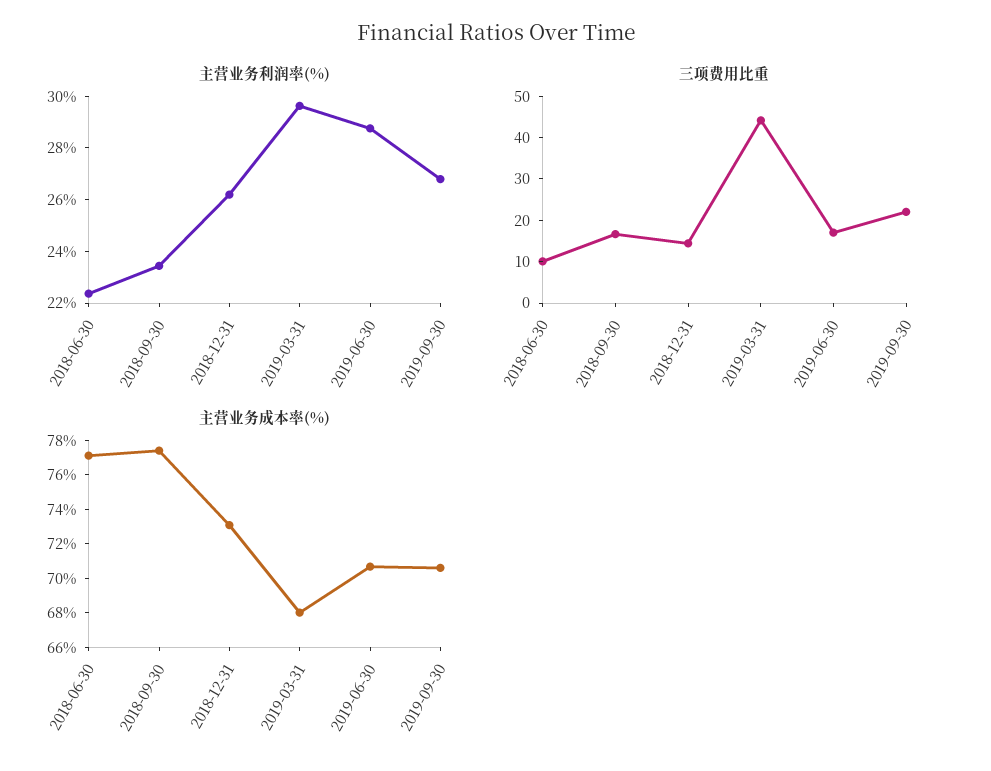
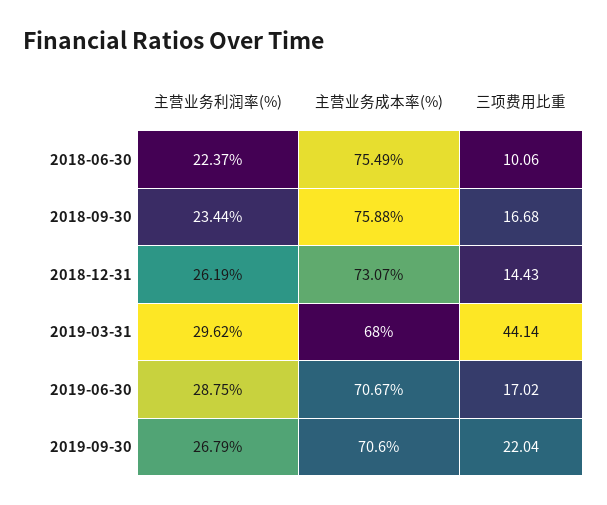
主营业务成本率(%), 2018-06-30: 77 -> 75.49
主营业务成本率(%), 2018-09-30: 77.5 -> 75.88

